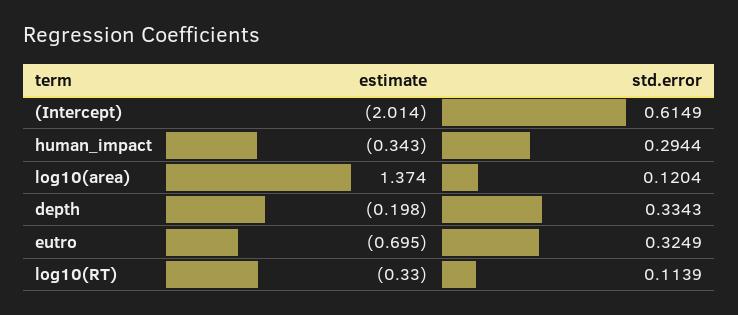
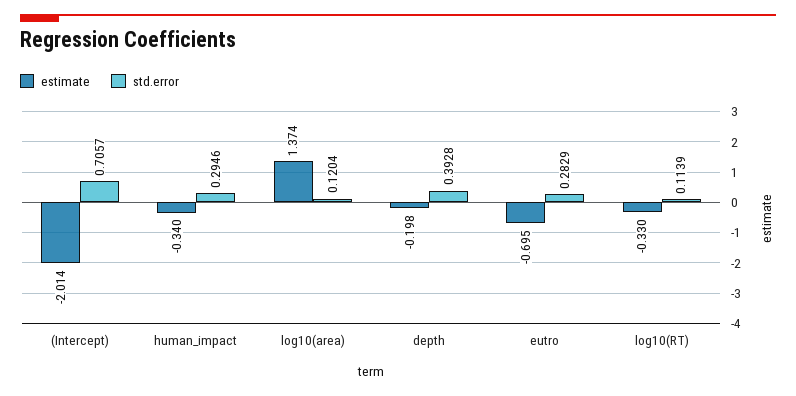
std.error, (Intercept): 0.6149 -> 0.7057
estimate, human_impact: -0.343 -> -0.34
std.error, human_impact: 0.2944 -> 0.2946
std.error, depth: 0.3343 -> 0.3928
std.error, eutro: 0.3249 -> 0.2829

